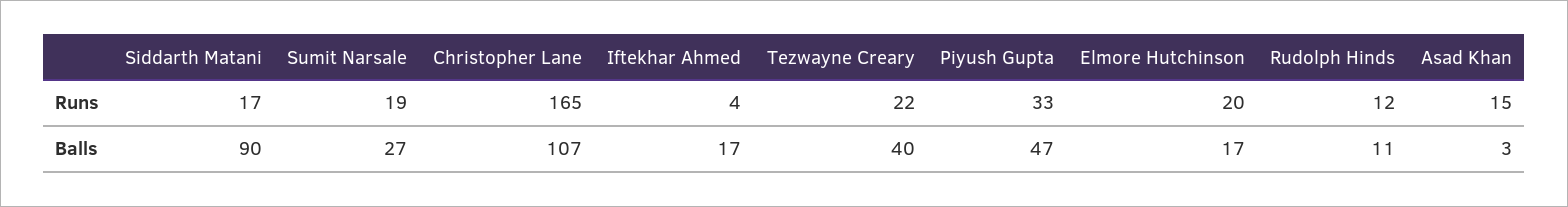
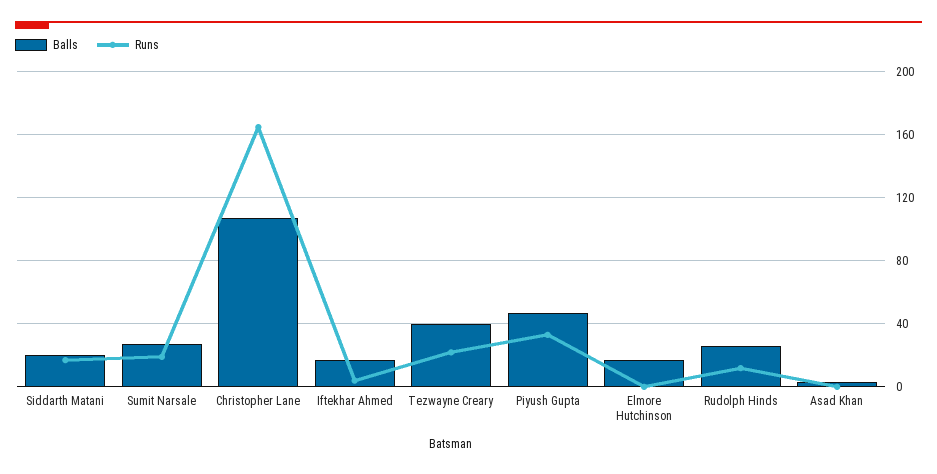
Runs, Elmore Hutchinson: 20 -> 0
Runs, Asad Khan: 15 -> 0
Balls, Siddarth Matani: 90 -> 20
Balls, Rudolph Hinds: 11 -> 25

